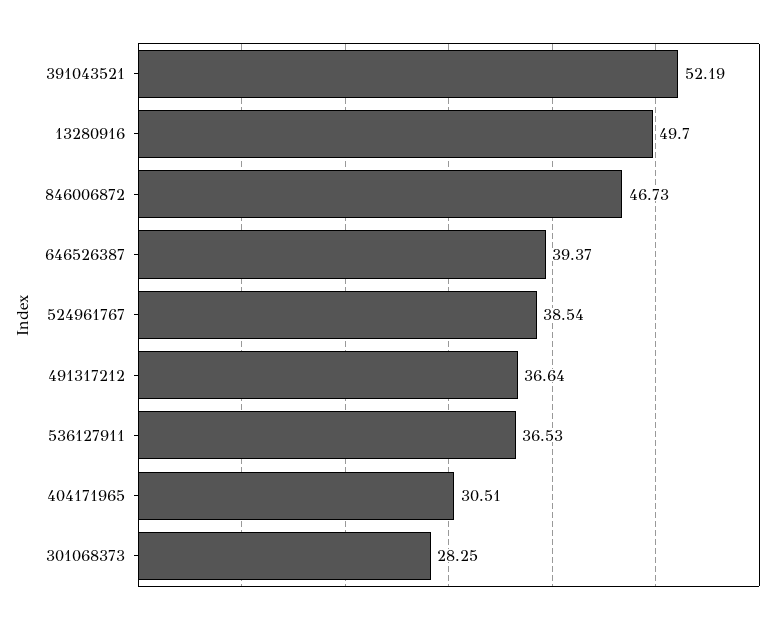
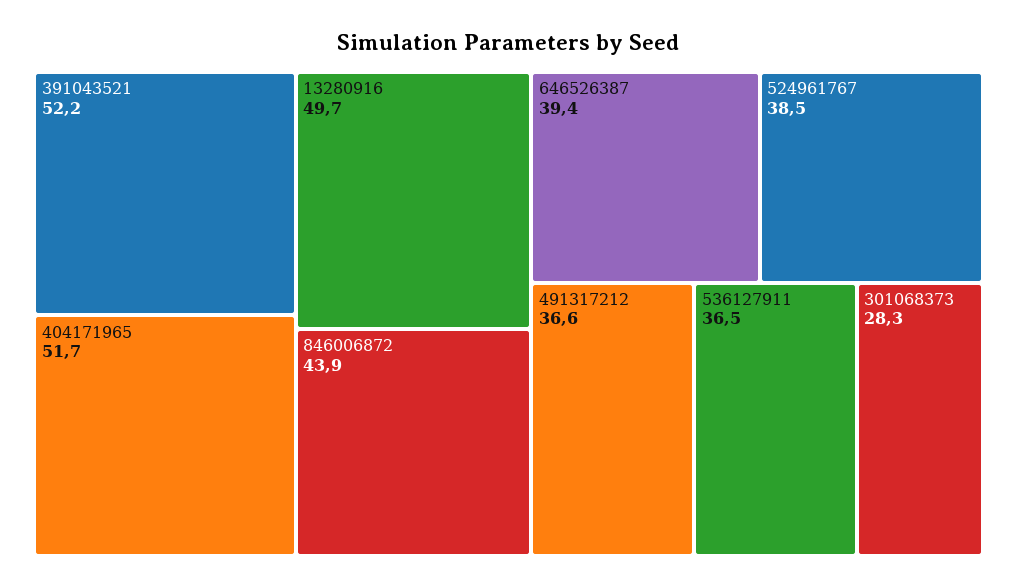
846006872: 46.73 -> 43.9
404171965: 30.51 -> 51.7

